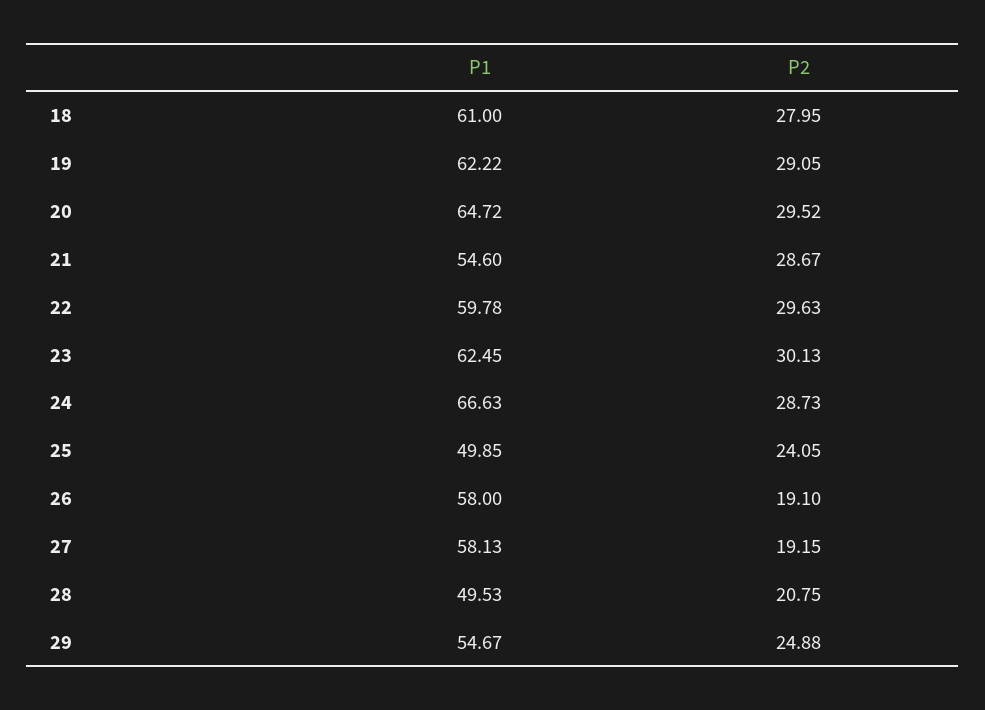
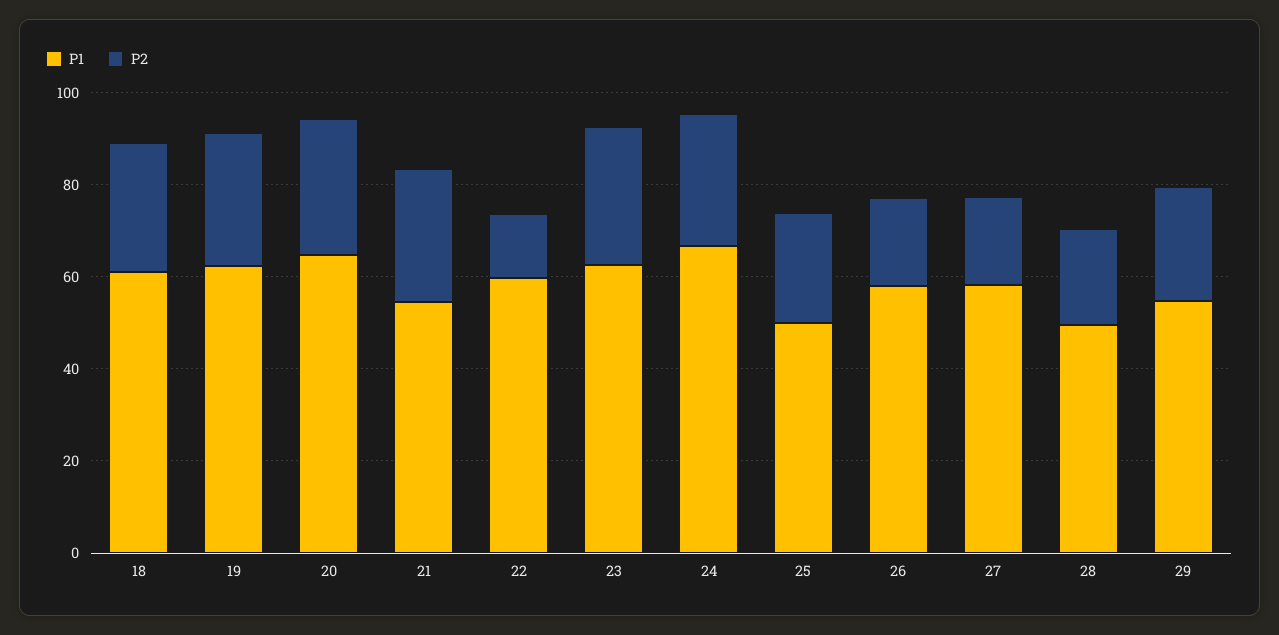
P2, 22: 29.63 -> 15

